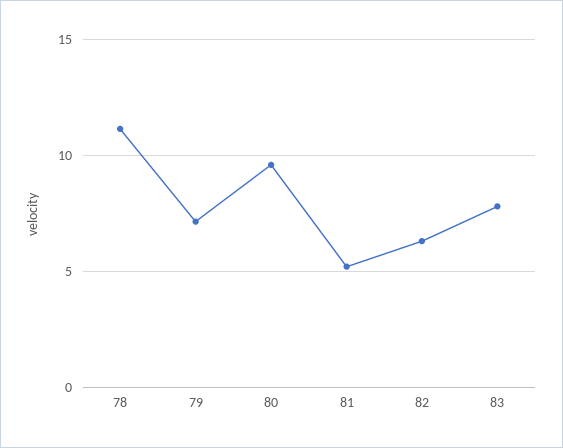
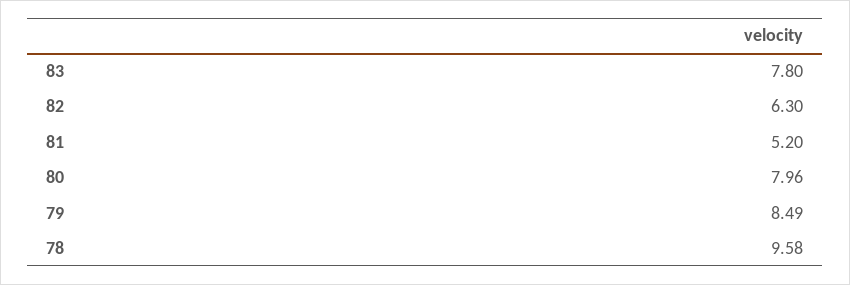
78: 11 -> 9.58
79: 7 -> 8.49
80: 9.5 -> 7.96

